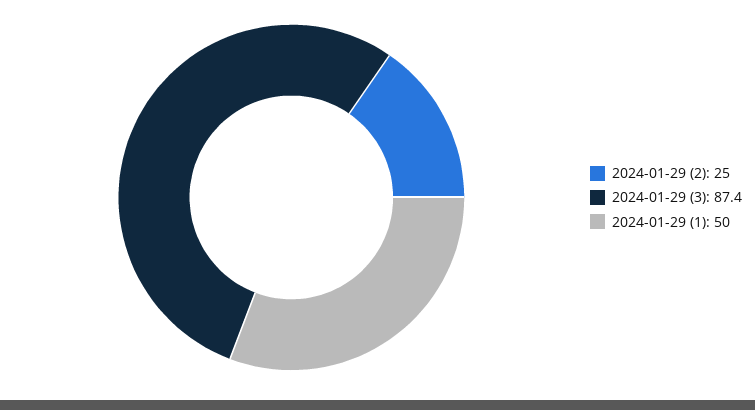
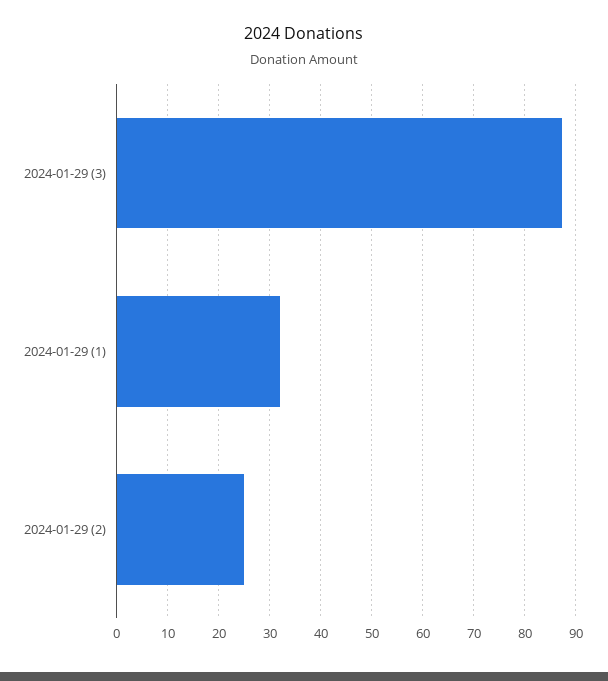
2024-01-29 (1): 50 -> 32

